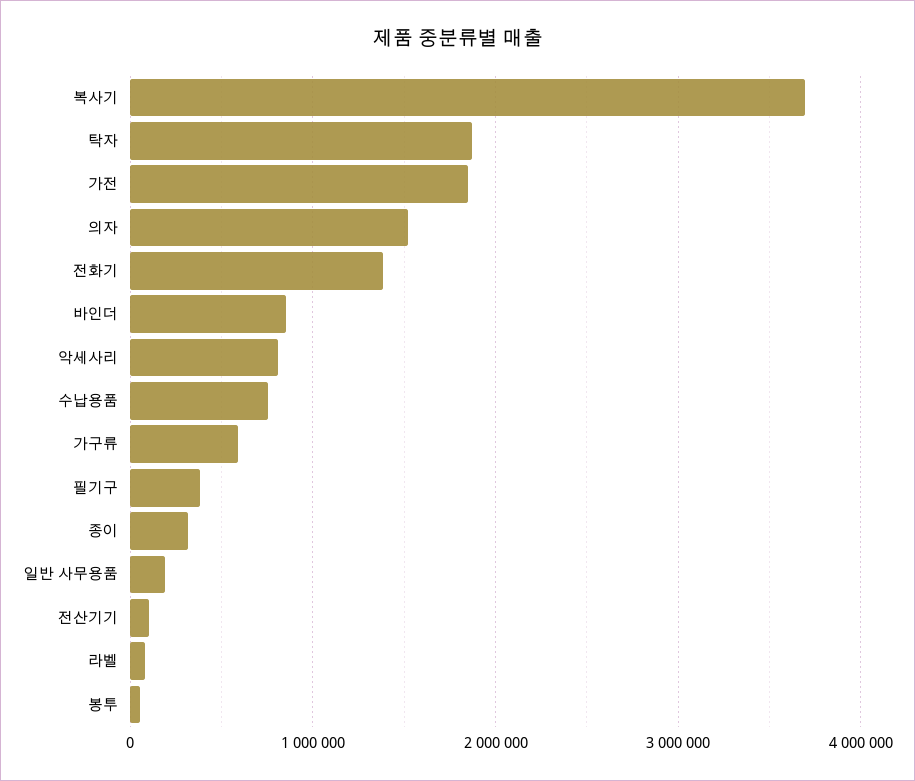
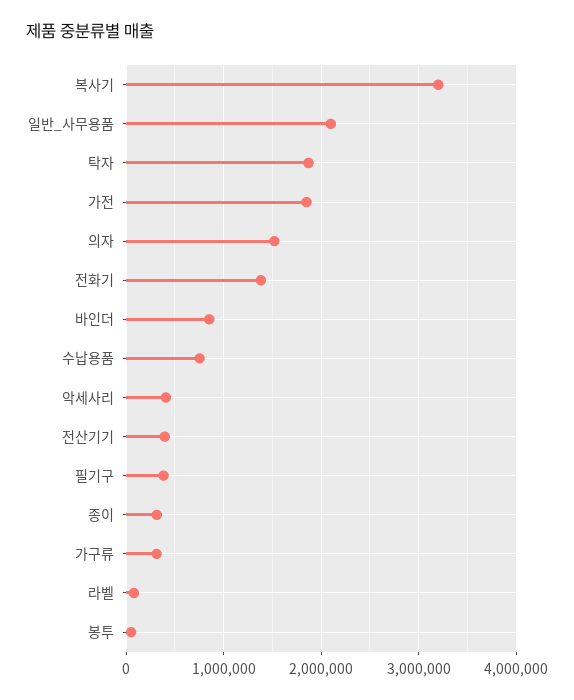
복사기: 3700000 -> 3200000
악세사리: 800000 -> 400000
가구류: 600000 -> 300000
일반 사무용품: 200000 -> 2100000
전산기기: 100000 -> 400000

